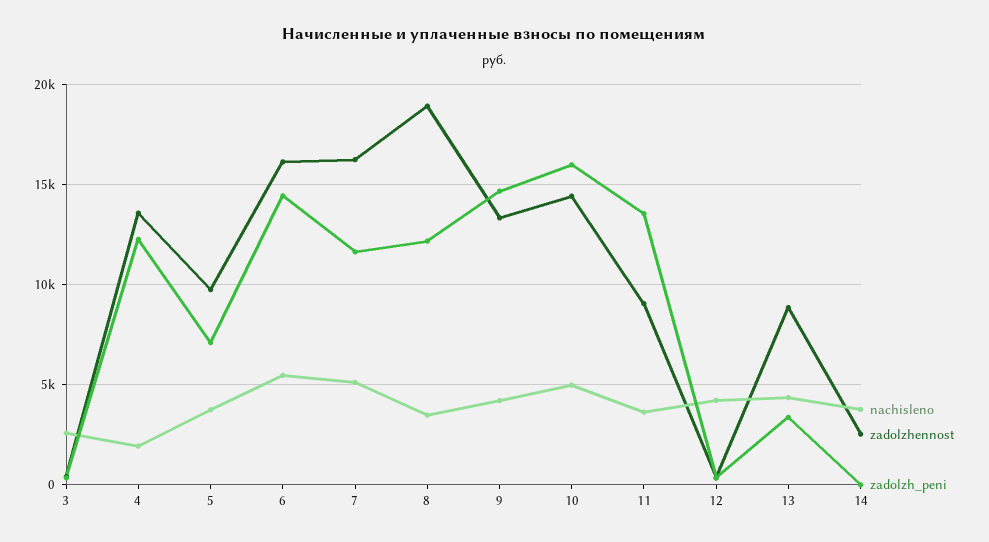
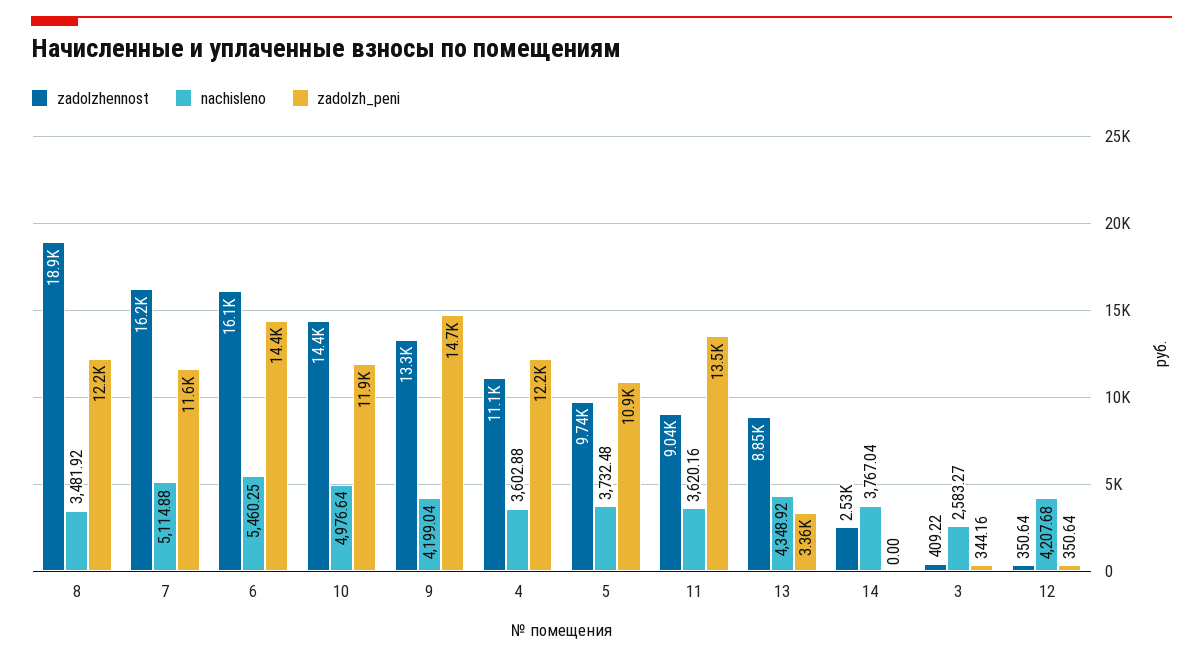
nachisleno, 4: 2000 -> 3602.88
zadolzhennost, 4: 13500 -> 11100
zadolzh_peni, 5: 7000 -> 10900
zadolzh_peni, 10: 16000 -> 11900

